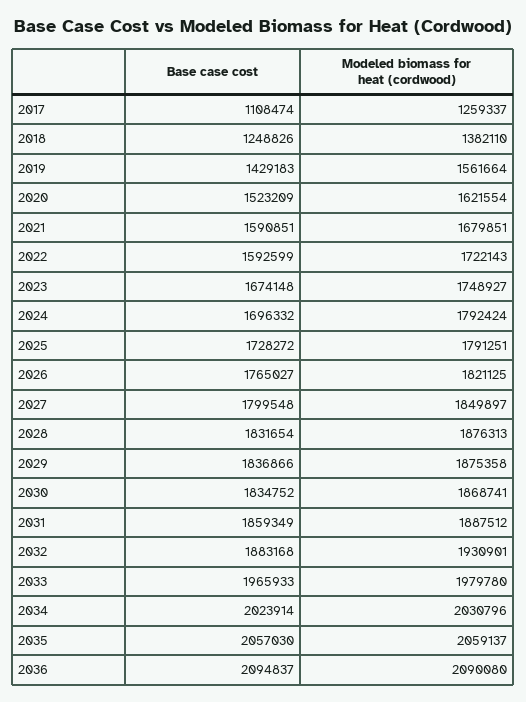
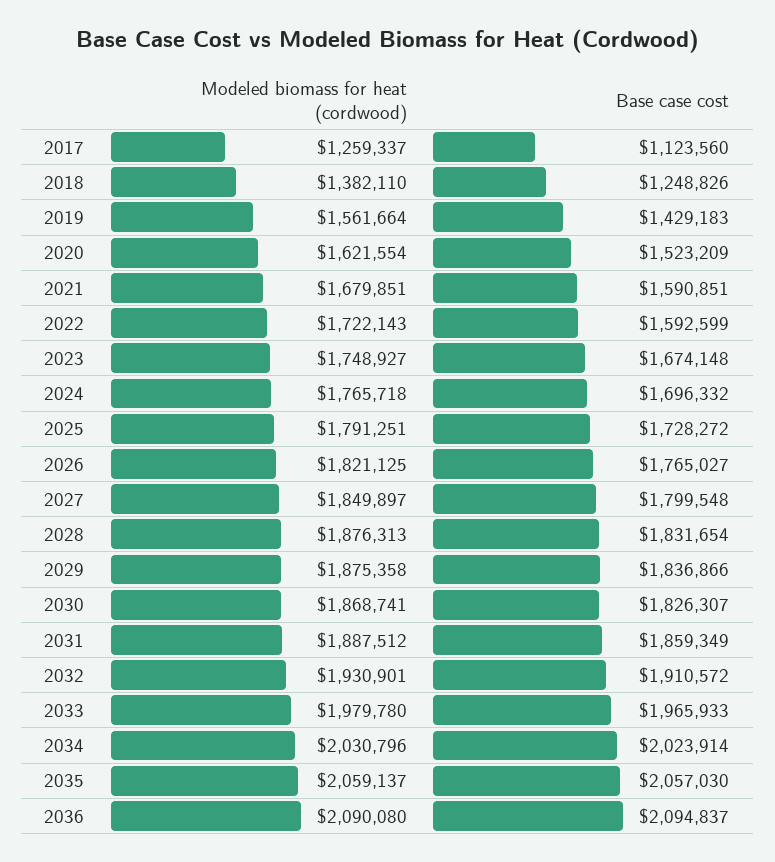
Base case cost, 2017: 1108474 -> 1123560
Modeled biomass for heat (cordwood), 2024: 1792424 -> 1765718
Base case cost, 2030: 1834752 -> 1826307
Base case cost, 2032: 1883168 -> 1910572

